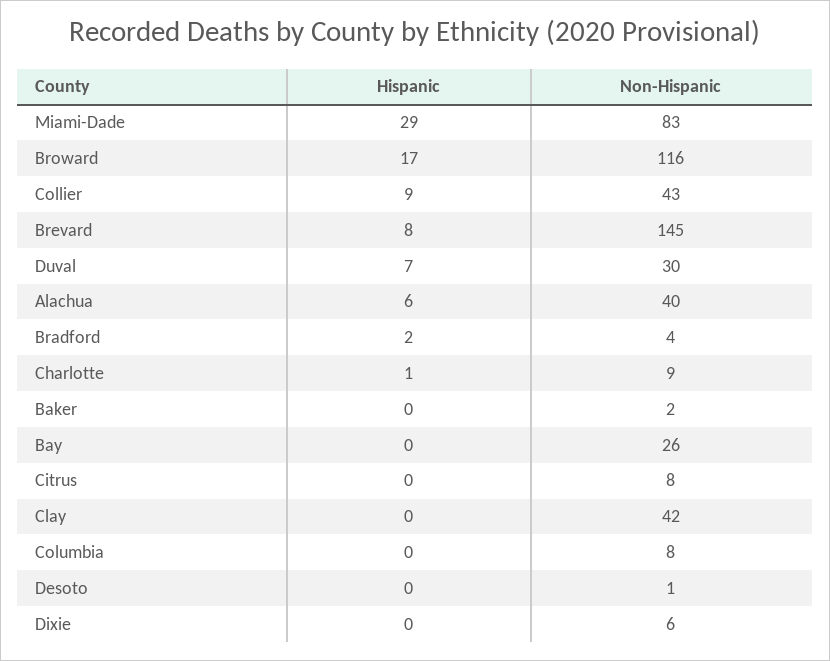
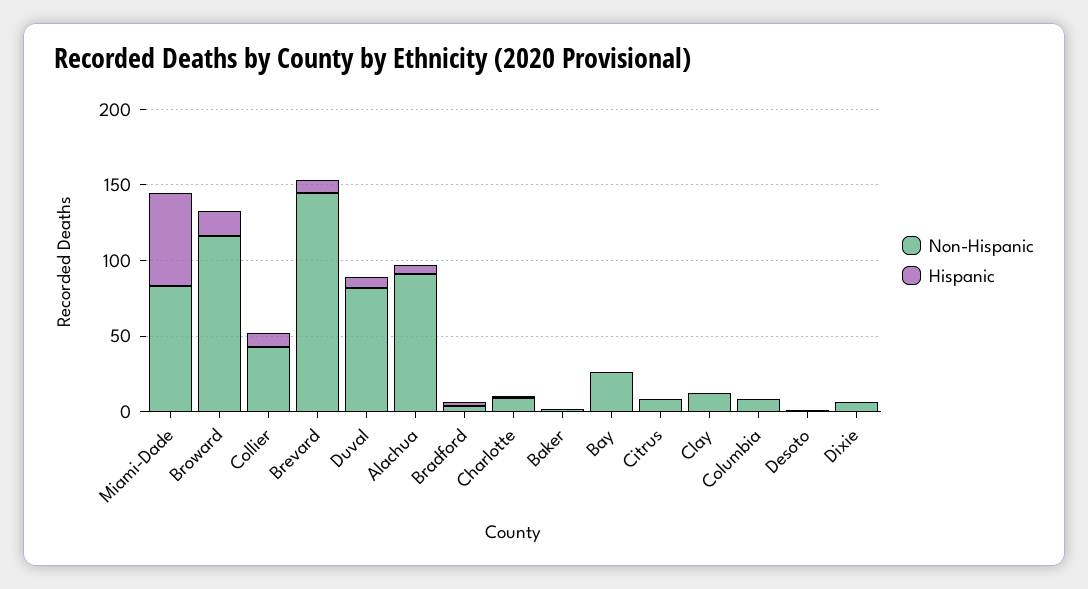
Hispanic, Miami-Dade: 29 -> 60
Non-Hispanic, Duval: 30 -> 80
Non-Hispanic, Alachua: 40 -> 90
Non-Hispanic, Clay: 42 -> 10

